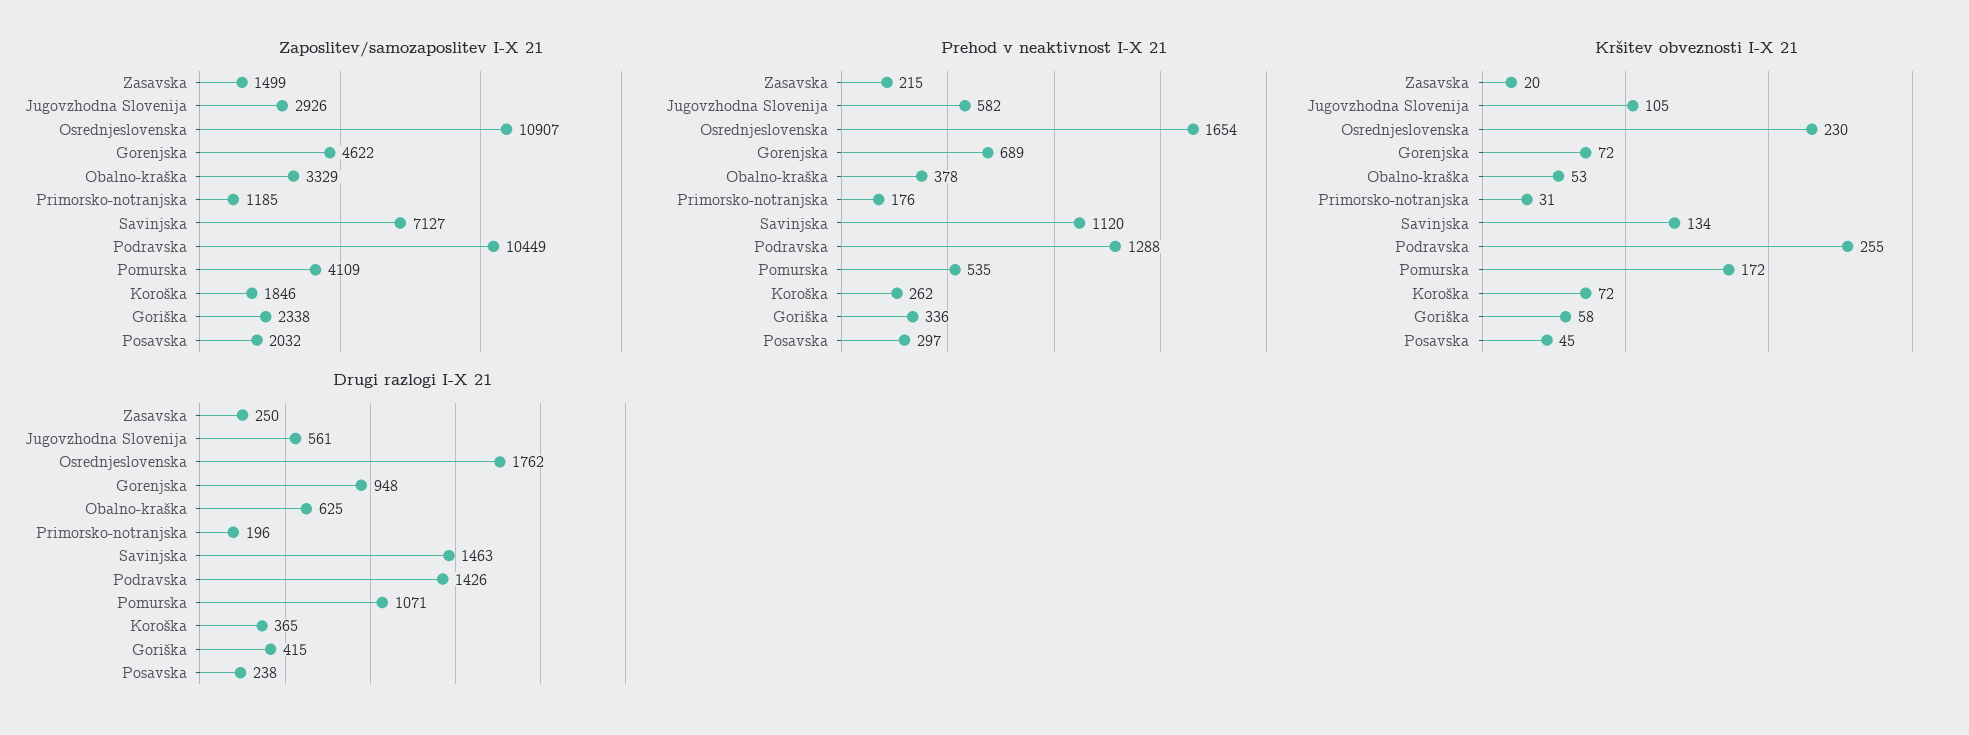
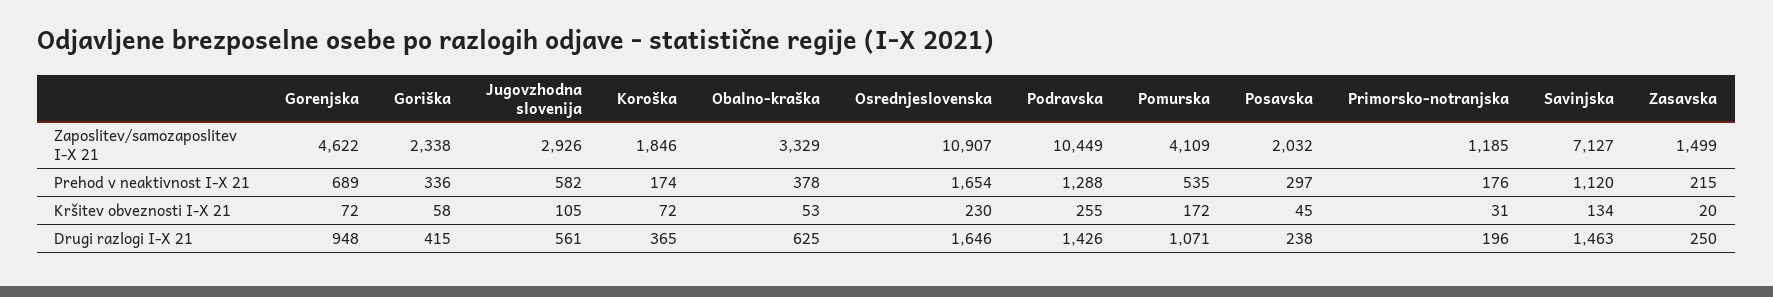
Prehod v neaktivnost I-X 21, Koroška: 262 -> 174
Drugi razlogi I-X 21, Osrednjeslovenska: 1762 -> 1646

